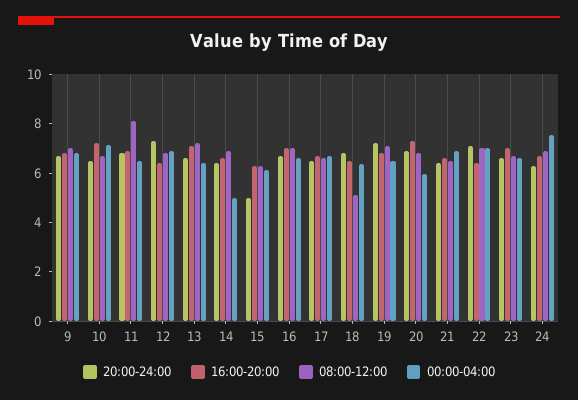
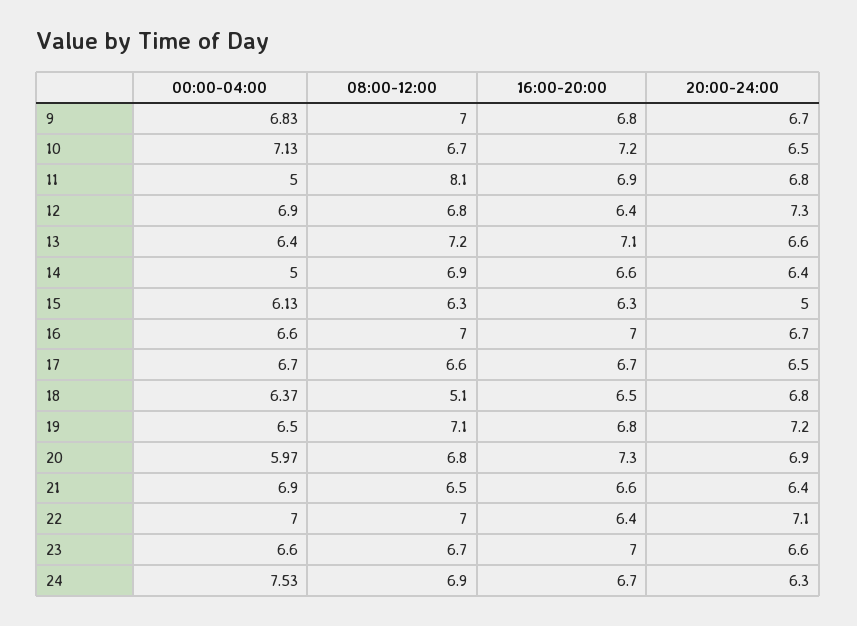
00:00-04:00, 11: 6.5 -> 5

